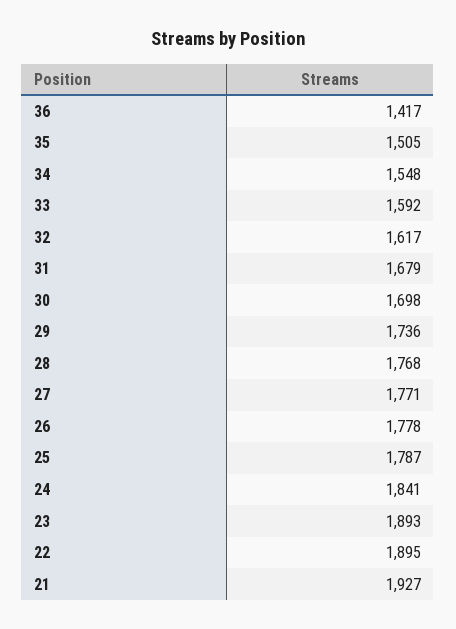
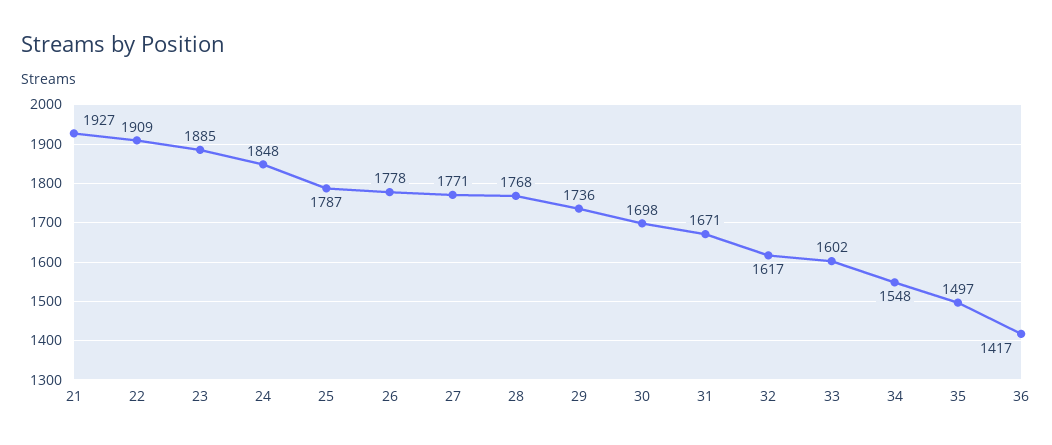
35: 1505 -> 1497
33: 1592 -> 1602
31: 1679 -> 1671
24: 1841 -> 1848
23: 1893 -> 1885
22: 1895 -> 1909

